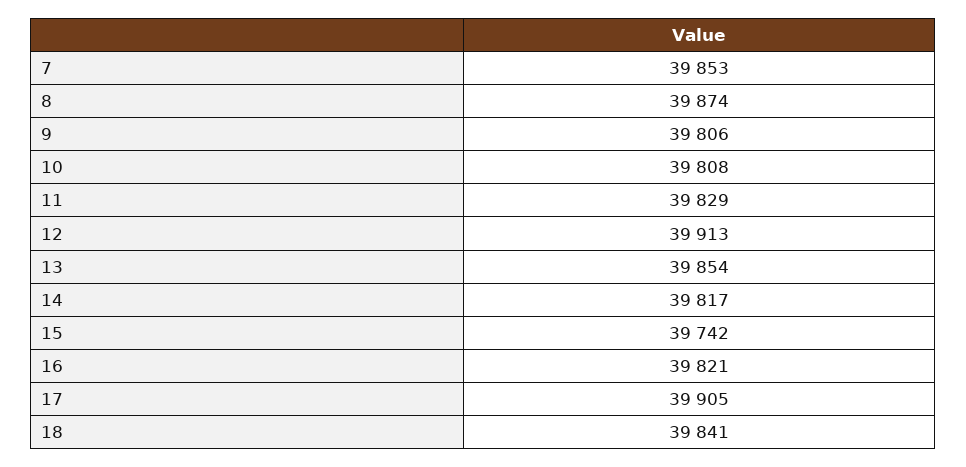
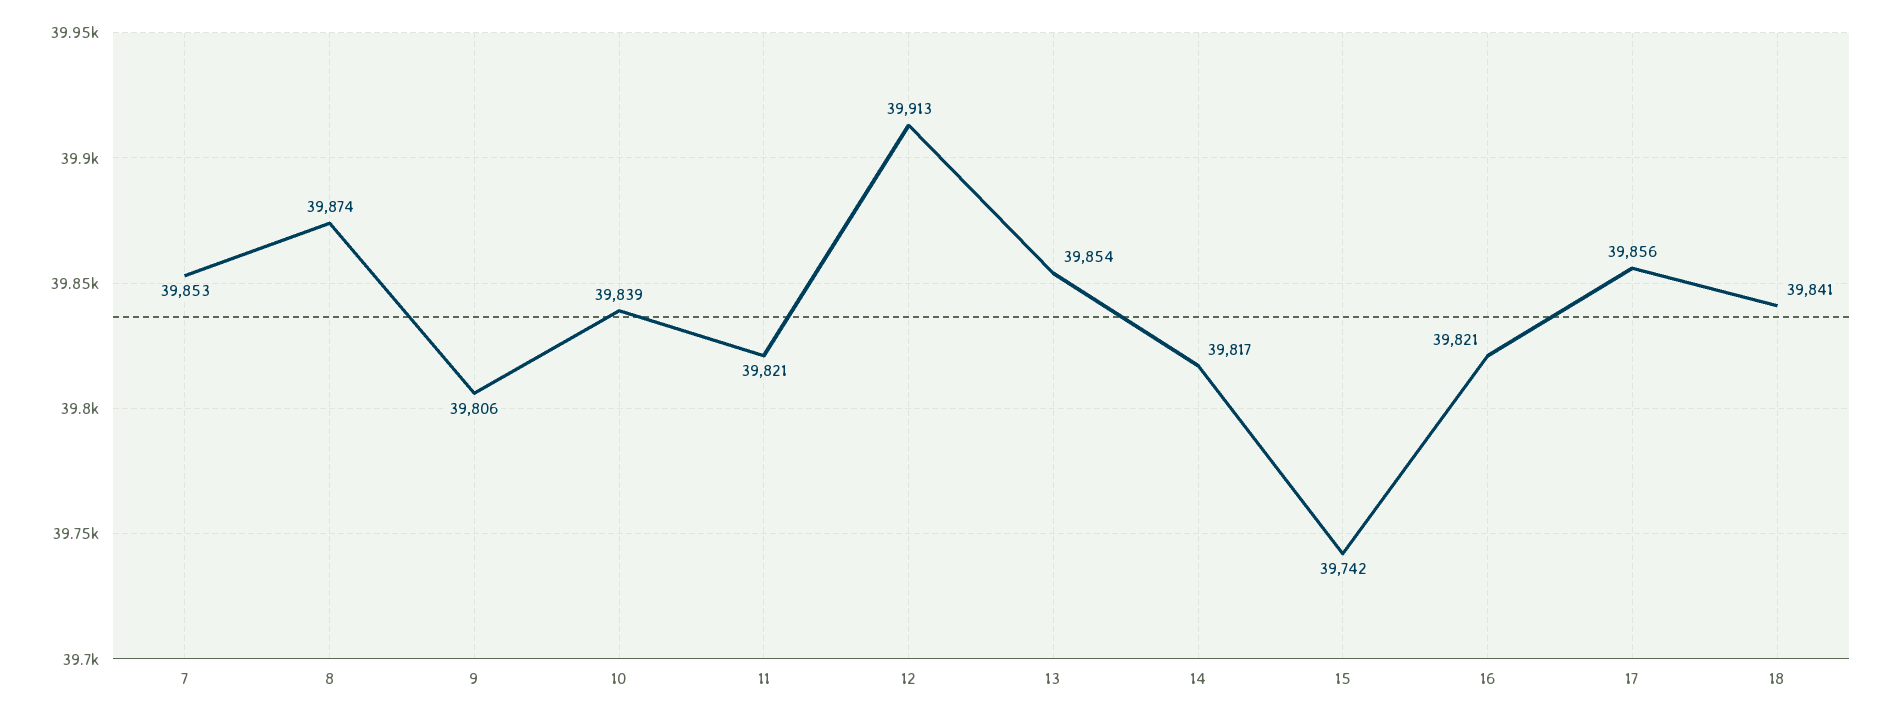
10: 39808 -> 39839
11: 39829 -> 39821
17: 39905 -> 39856

